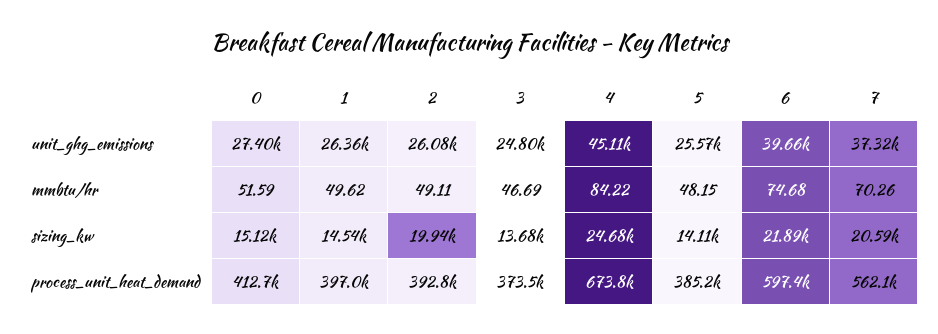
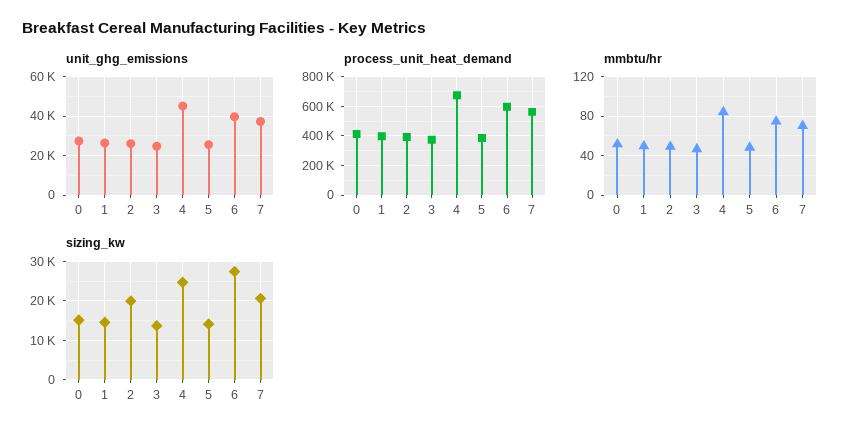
sizing_kw, 6: 21890 -> 28000

